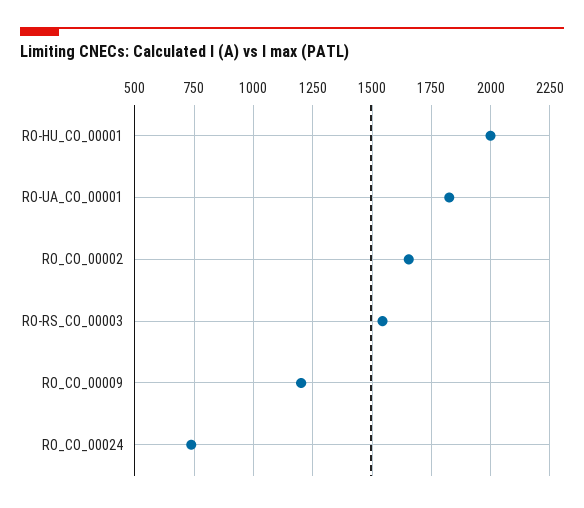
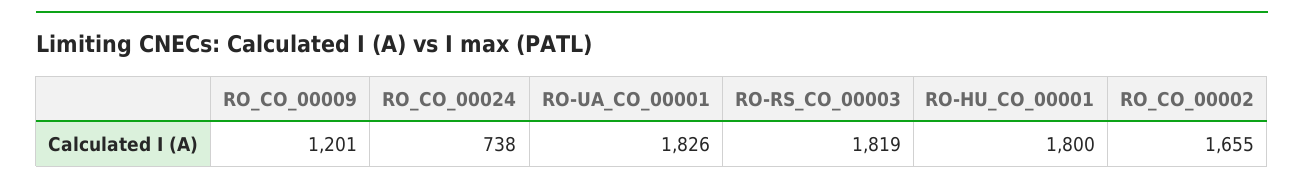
RO-HU_CO_00001: 2000 -> 1800
RO-RS_CO_00003: 1550 -> 1819

